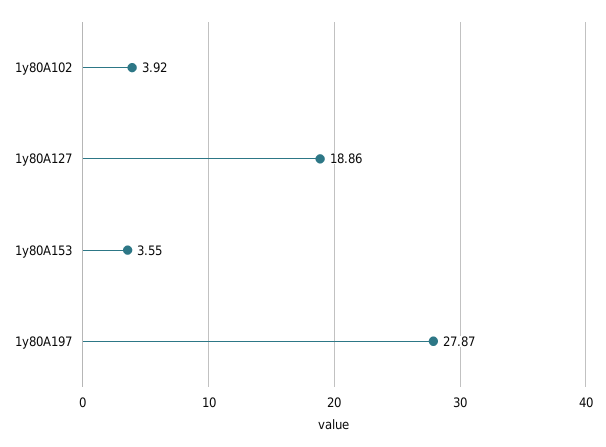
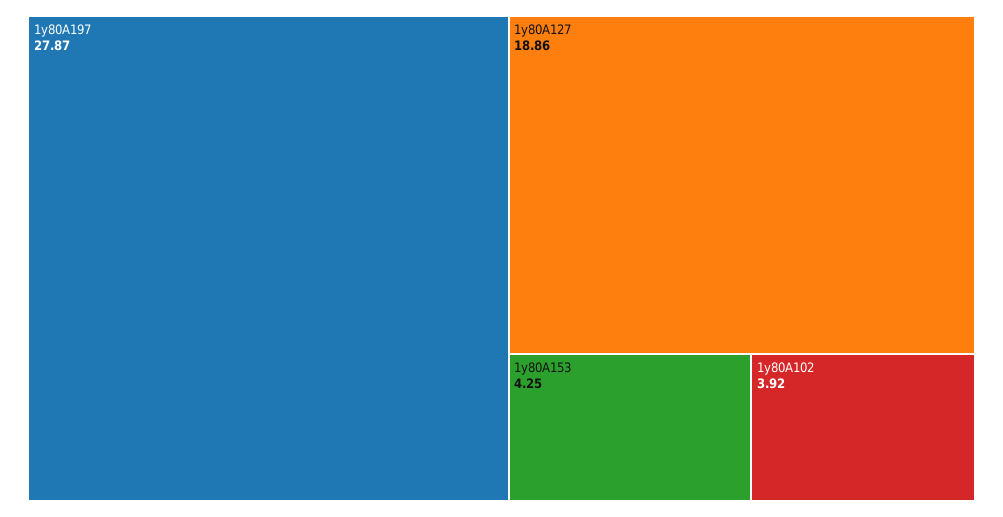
1y80A153: 3.55 -> 4.25

